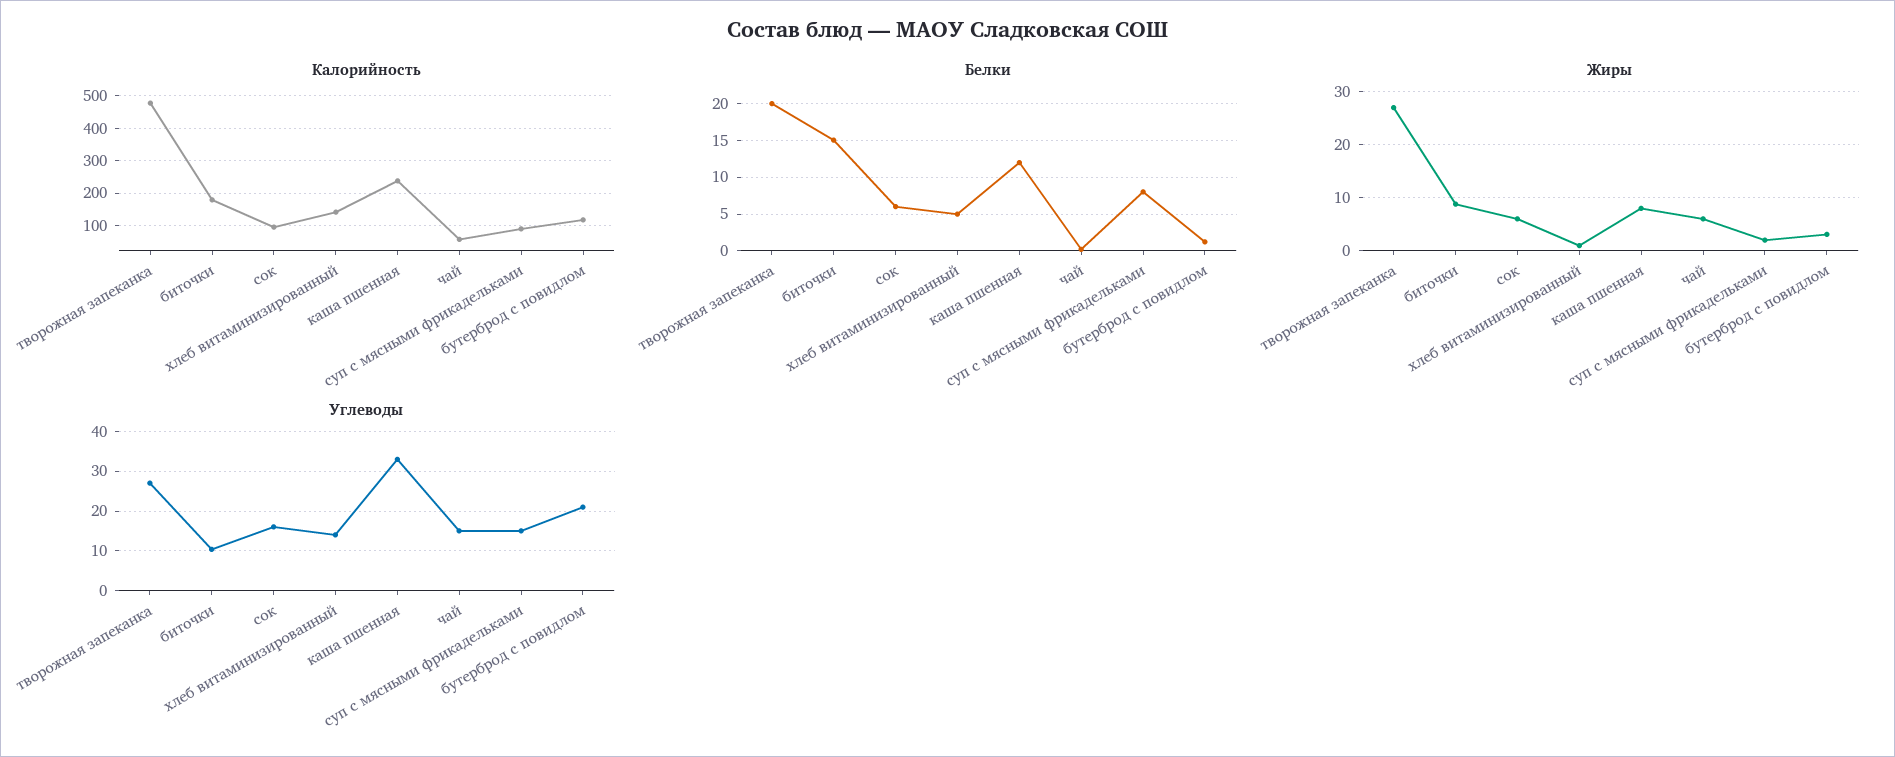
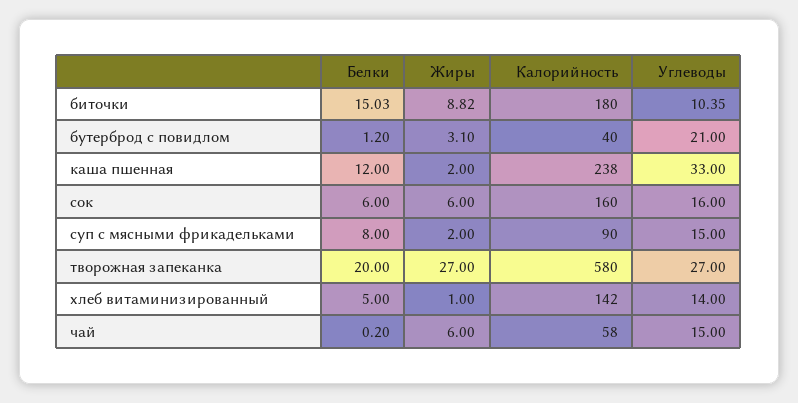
Калорийность, творожная запеканка: 480 -> 580
Калорийность, сок: 100 -> 160
Калорийность, бутерброд с повидлом: 120 -> 40
Жиры, каша пшенная: 8 -> 2

